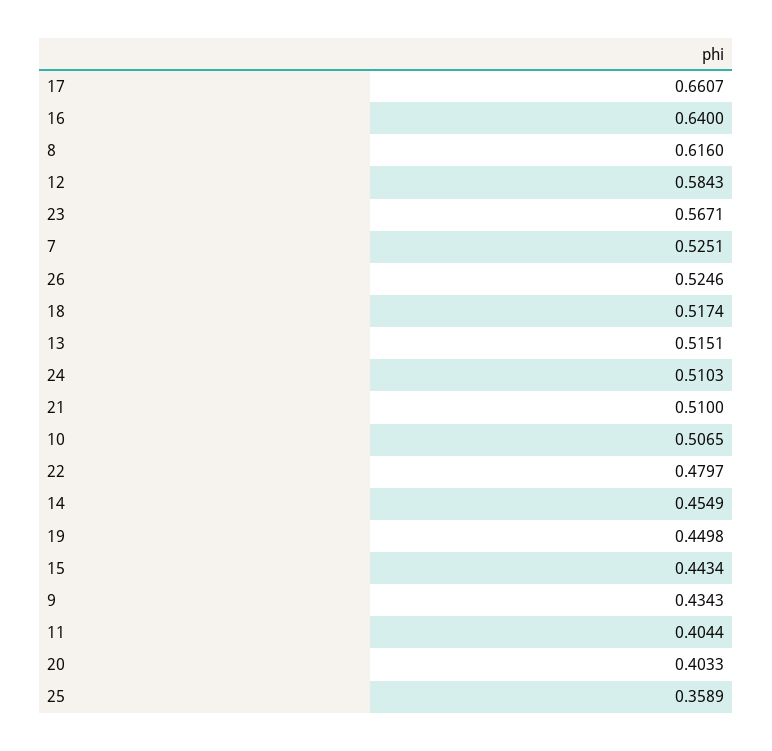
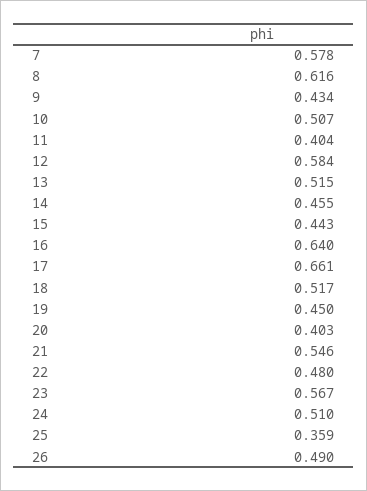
7: 0.5251 -> 0.578
26: 0.5246 -> 0.49
21: 0.51 -> 0.546

